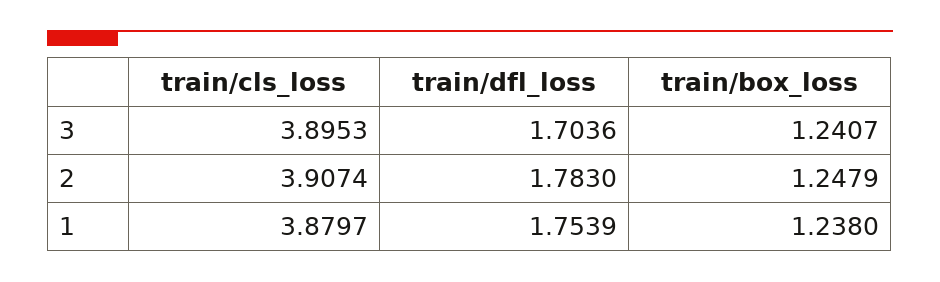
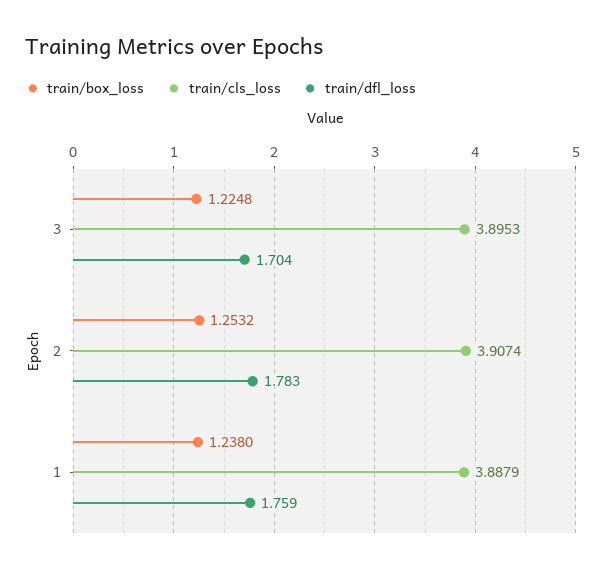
train/box_loss, 3: 1.2407 -> 1.2248
train/box_loss, 2: 1.2479 -> 1.2532
train/cls_loss, 1: 3.8797 -> 3.8879
train/dfl_loss, 1: 1.7539 -> 1.759

